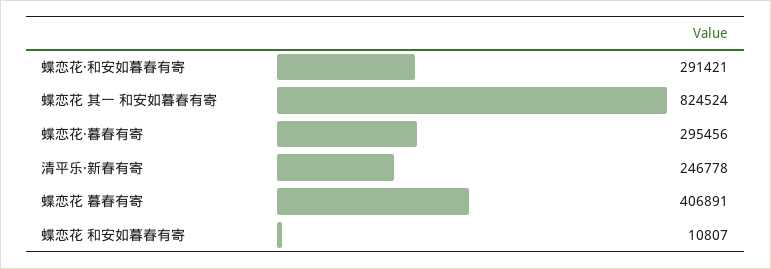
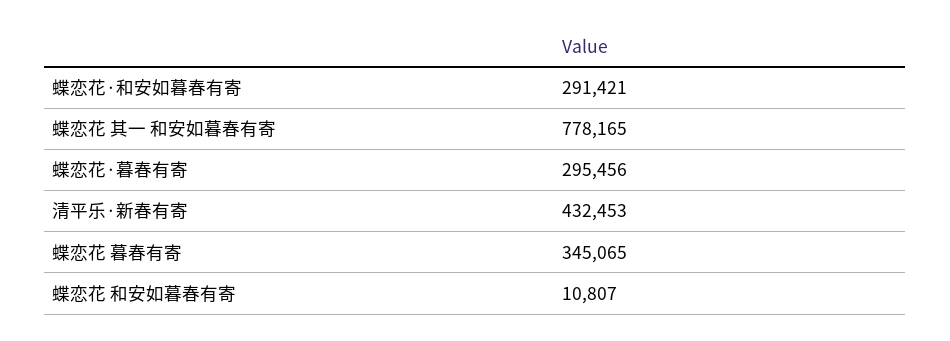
蝶恋花 其一 和安如暮春有寄: 824524 -> 778165
清平乐·新春有寄: 246778 -> 432453
蝶恋花 暮春有寄: 406891 -> 345065

